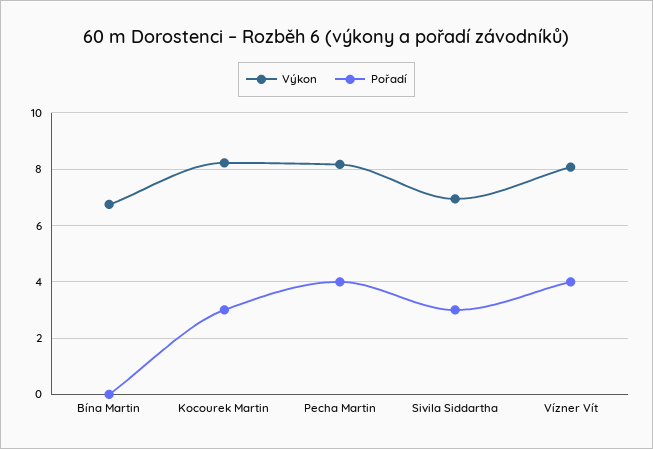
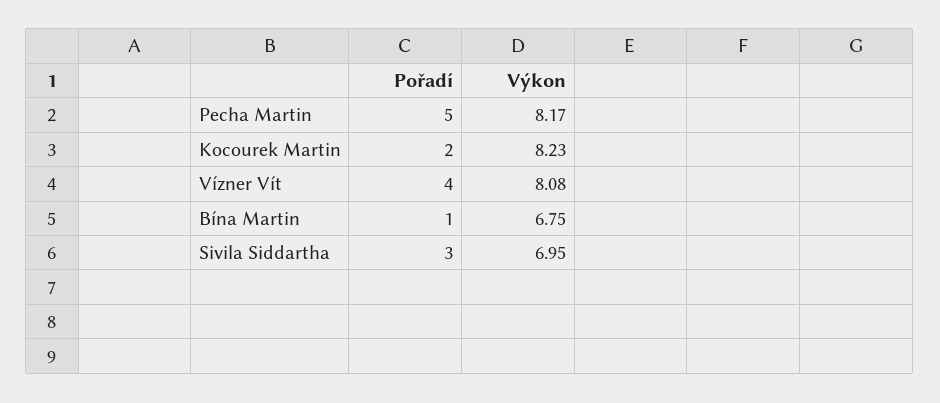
Pořadí, Bína Martin: 0 -> 1
Pořadí, Kocourek Martin: 3 -> 2
Pořadí, Pecha Martin: 4 -> 5

